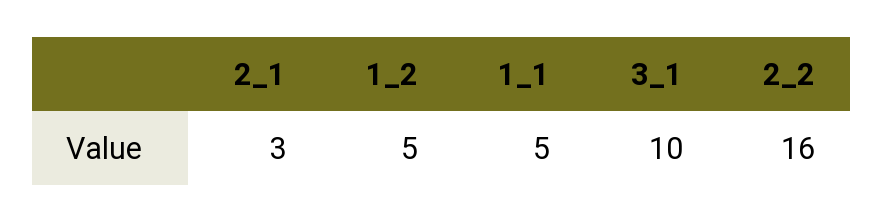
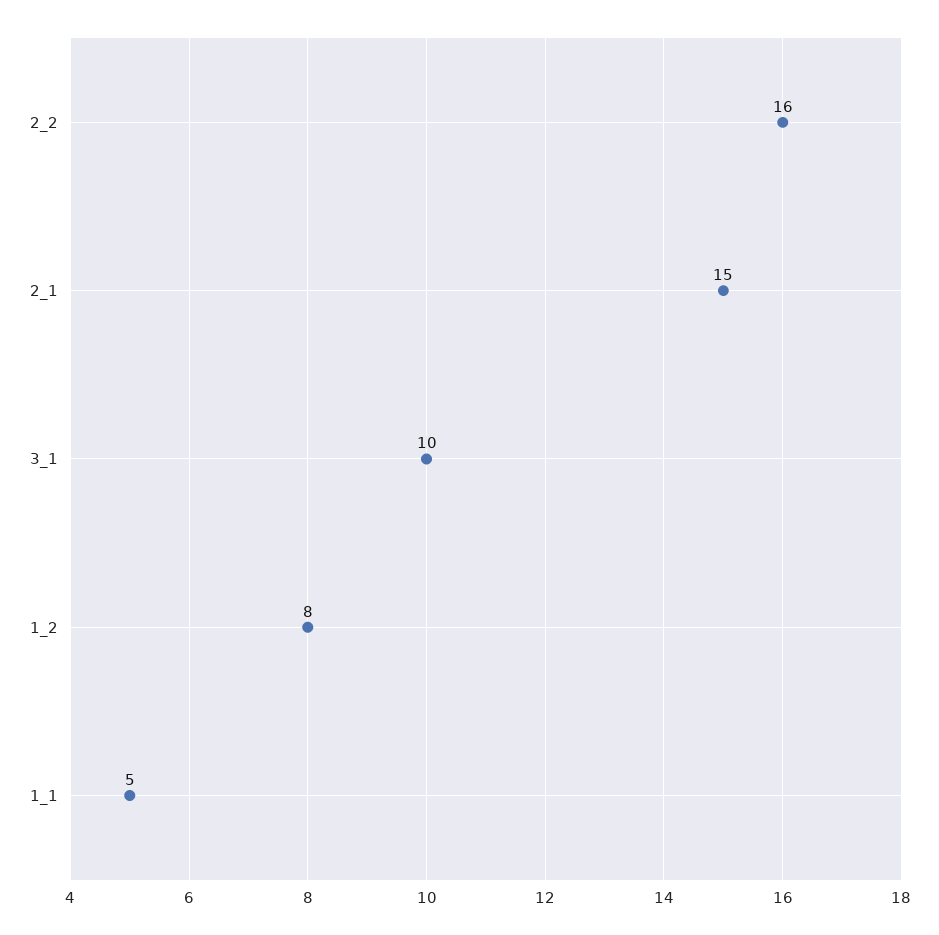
2_1: 3 -> 15
1_2: 5 -> 8

